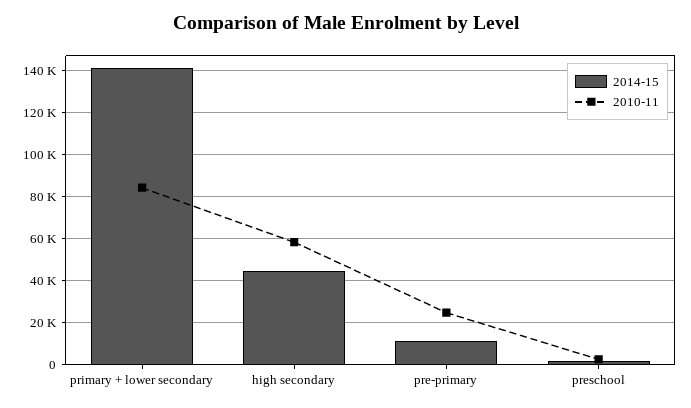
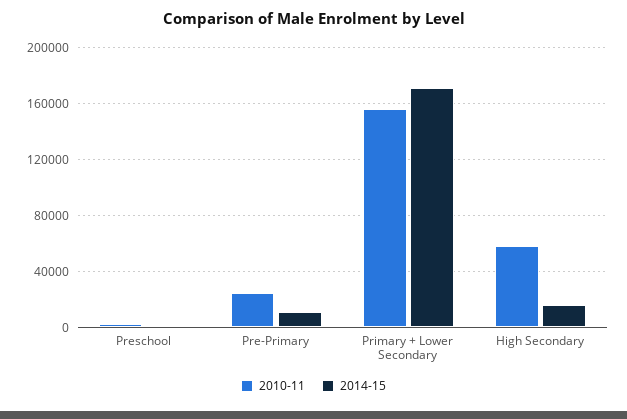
2014-15, primary + lower secondary: 140000 -> 170000
2010-11, primary + lower secondary: 85000 -> 155000
2014-15, high secondary: 45000 -> 15000

